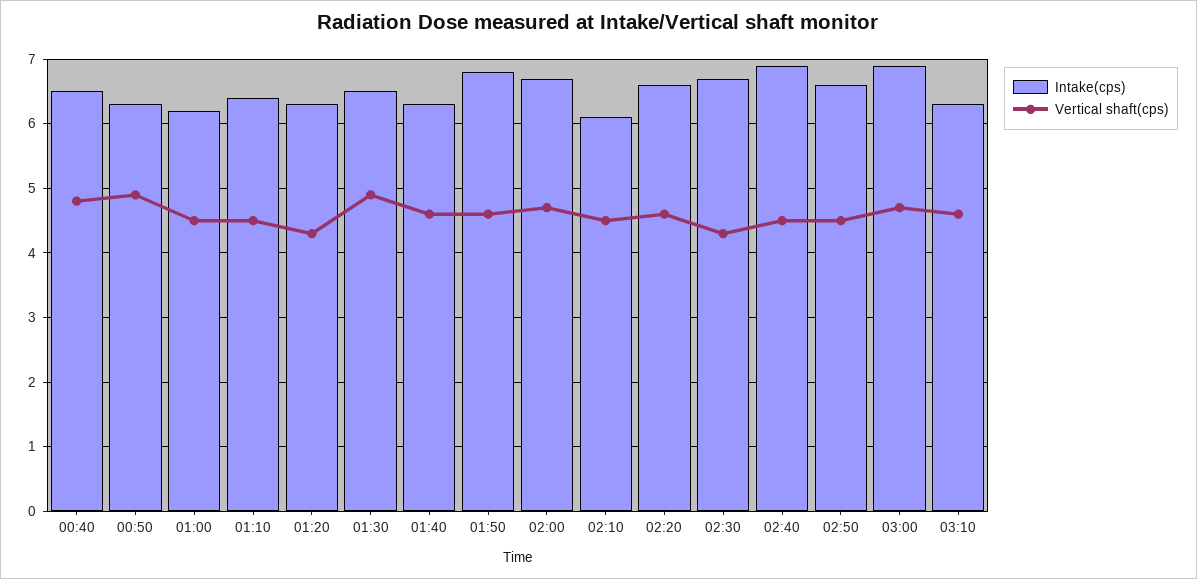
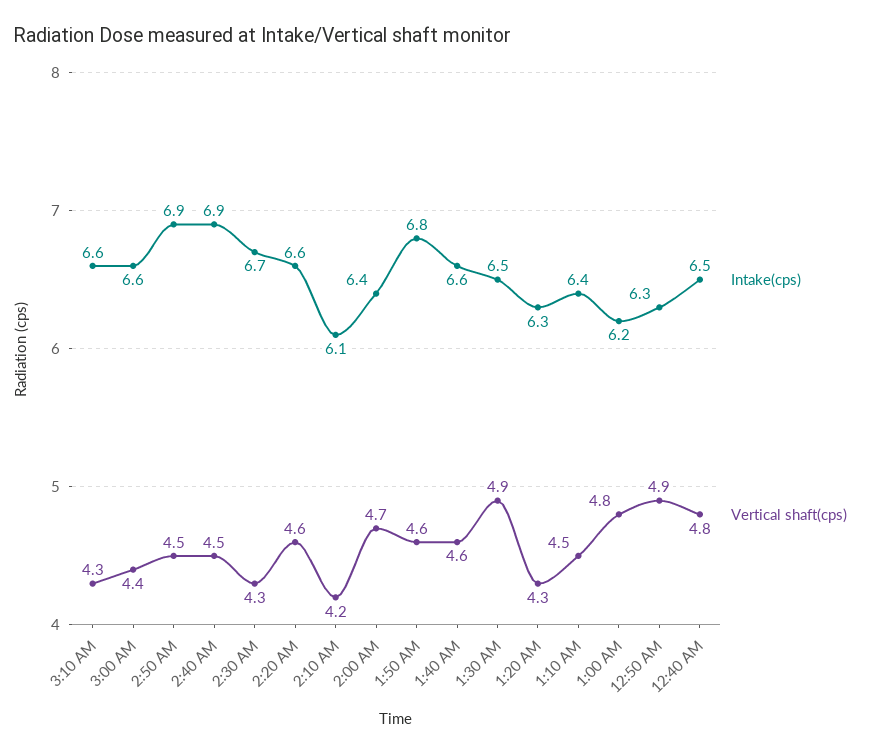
Vertical shaft(cps), 01:00: 4.5 -> 4.8
Intake(cps), 01:40: 6.3 -> 6.6
Intake(cps), 02:00: 6.7 -> 6.4
Vertical shaft(cps), 02:10: 4.5 -> 4.2
Intake(cps), 02:50: 6.6 -> 6.9
Intake(cps), 03:00: 6.9 -> 6.6
Vertical shaft(cps), 03:00: 4.7 -> 4.4
Intake(cps), 03:10: 6.3 -> 6.6
Vertical shaft(cps), 03:10: 4.6 -> 4.3

